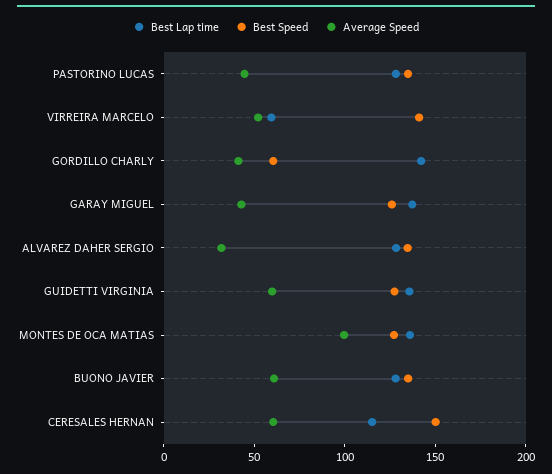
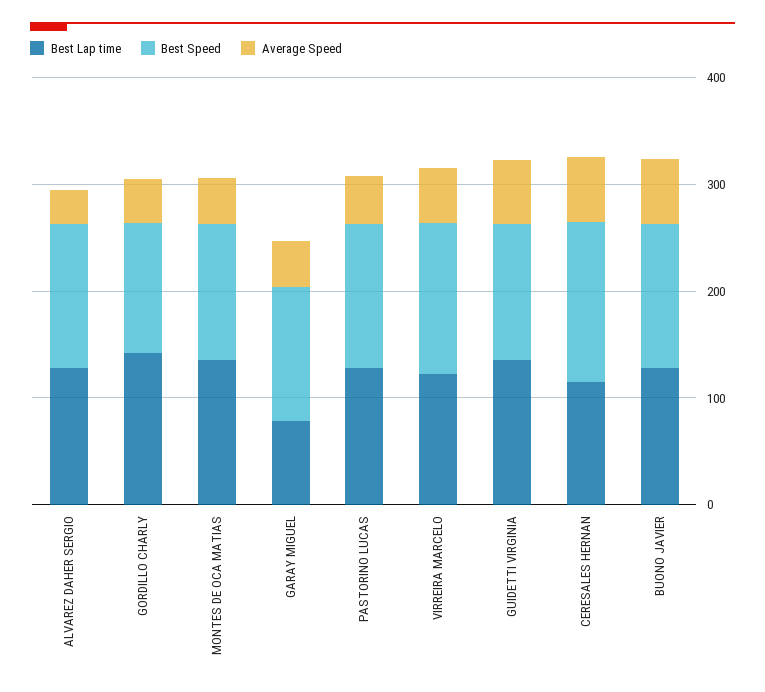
Best Lap time, VIRREIRA MARCELO: 60 -> 120
Best Speed, GORDILLO CHARLY: 60 -> 120
Best Lap time, GARAY MIGUEL: 140 -> 80
Average Speed, MONTES DE OCA MATIAS: 100 -> 40

